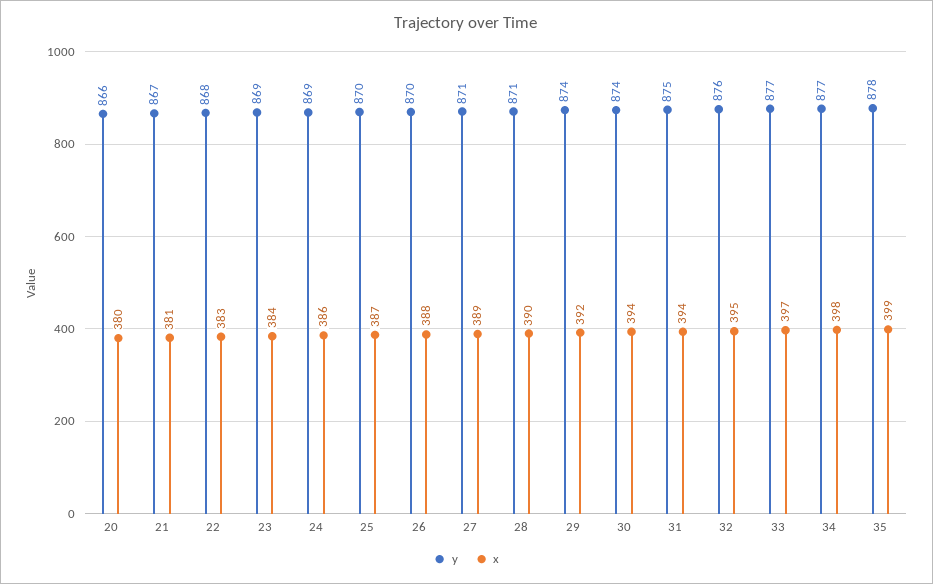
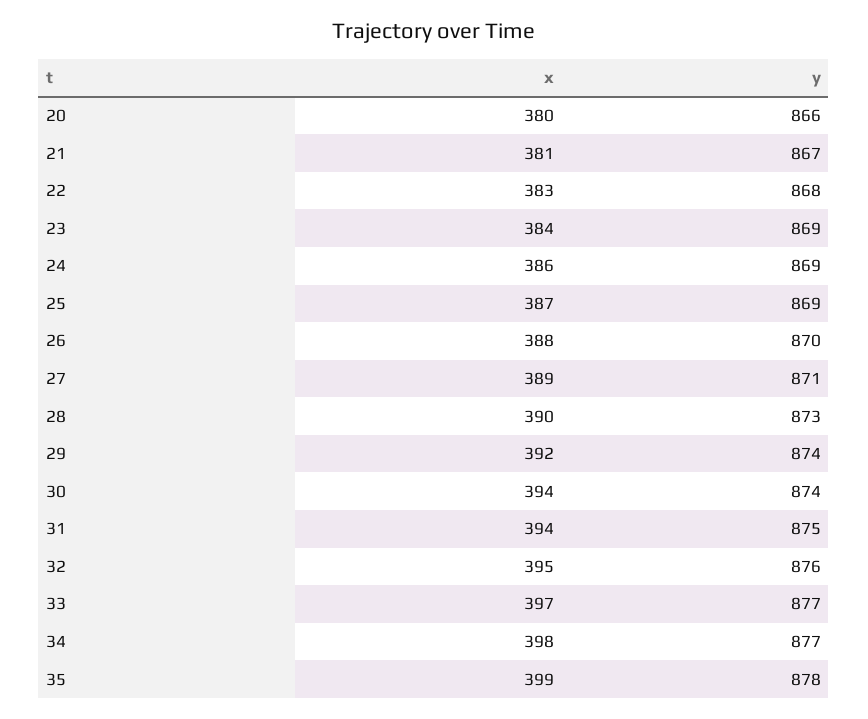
y, 25: 870 -> 869
y, 28: 871 -> 873

